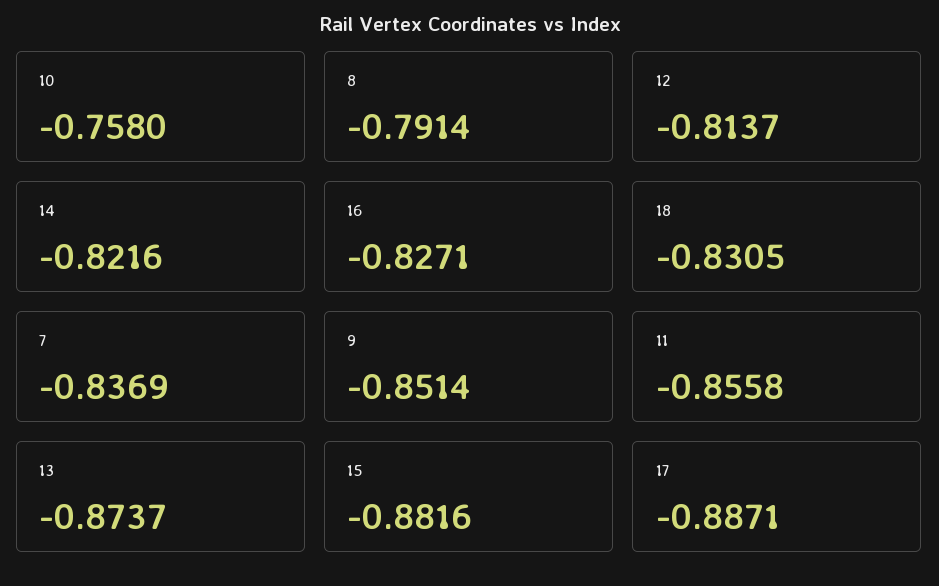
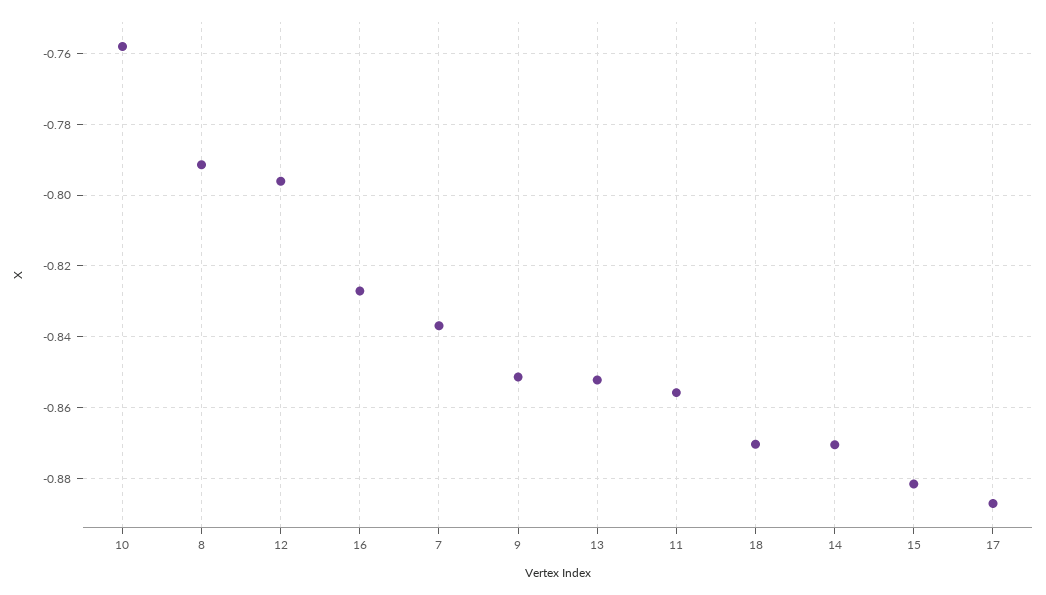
12: -0.8137 -> -0.796
14: -0.8216 -> -0.87
18: -0.8305 -> -0.87
13: -0.8737 -> -0.852

